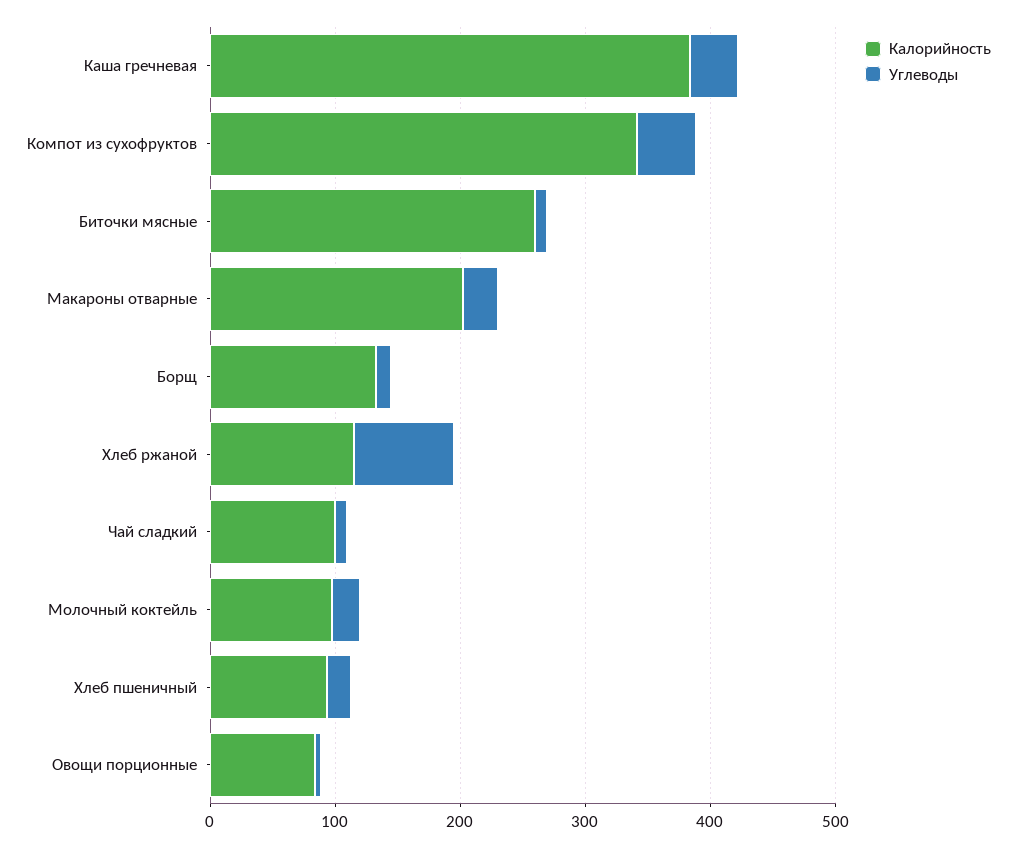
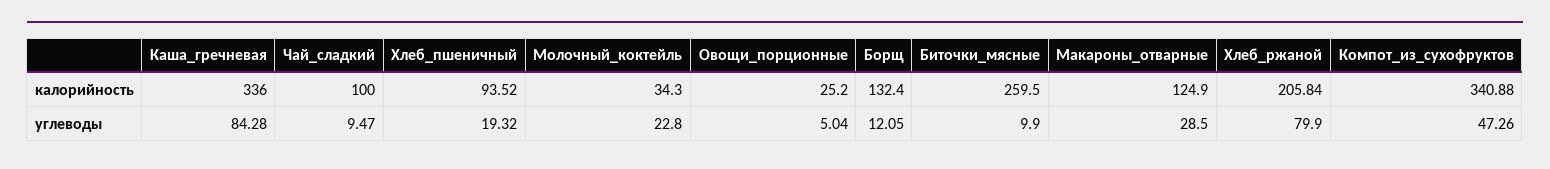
Калорийность, Каша гречневая: 380 -> 336
Углеводы, Каша гречневая: 40 -> 84.28
Калорийность, Макароны отварные: 200 -> 124.9
Калорийность, Хлеб ржаной: 120 -> 205.84
Калорийность, Молочный коктейль: 100 -> 34.3
Калорийность, Овощи порционные: 80 -> 25.2

